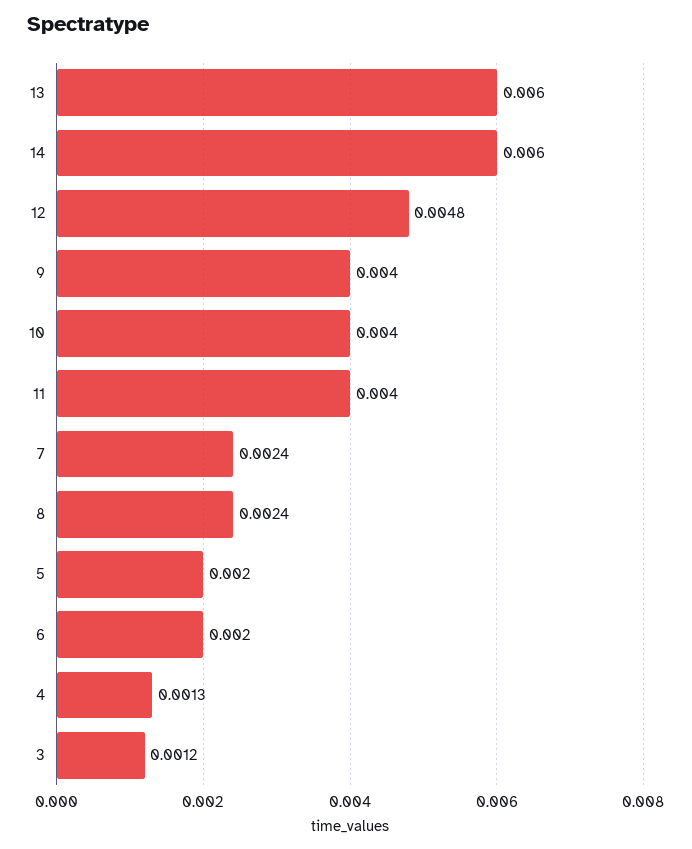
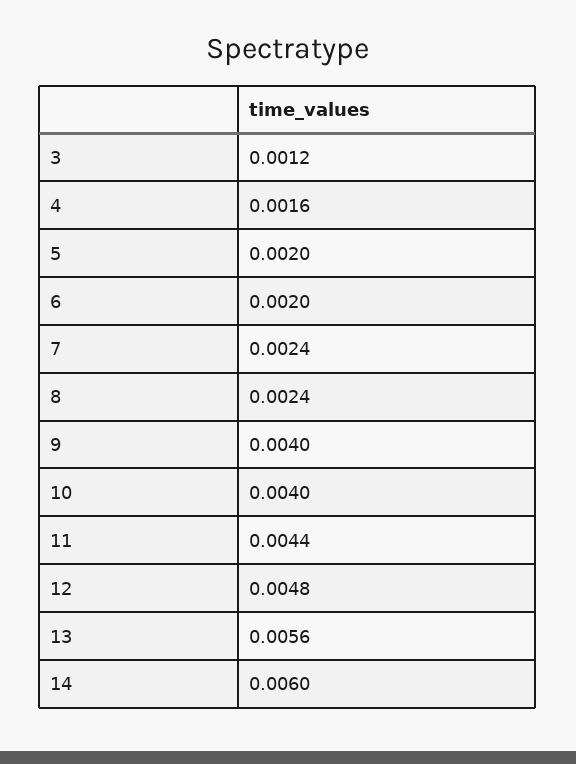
13: 0.006 -> 0.0056
11: 0.004 -> 0.0044
4: 0.0013 -> 0.0016

